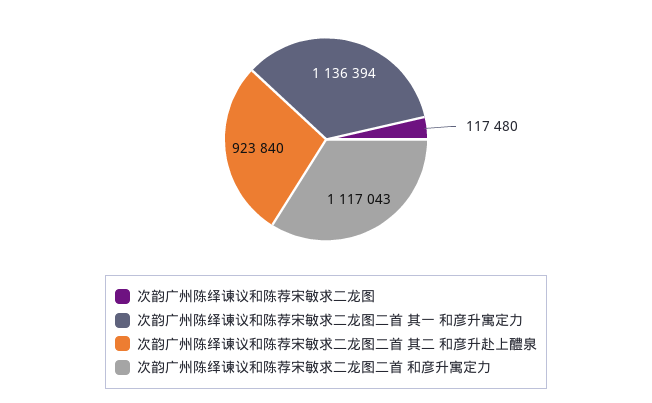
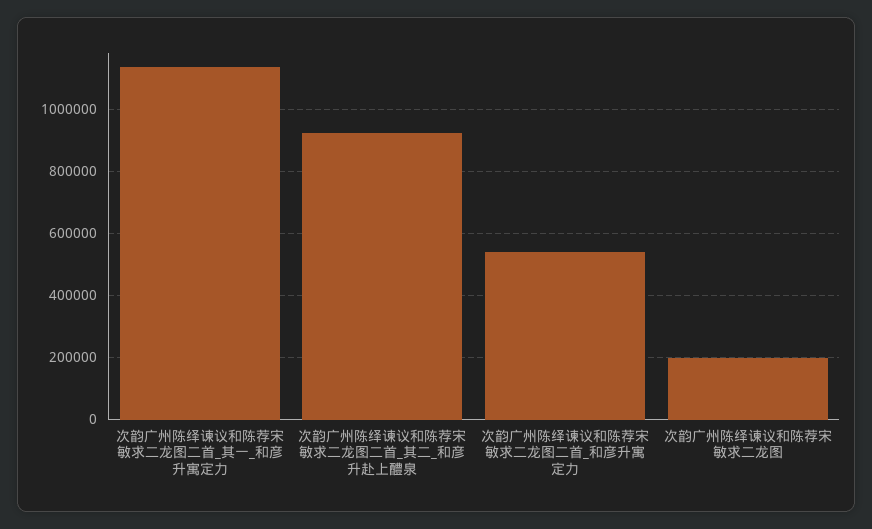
次韵广州陈绎谏议和陈荐宋敏求二龙图: 117480 -> 200000
次韵广州陈绎谏议和陈荐宋敏求二龙图二首 和彦升寓定力: 1117043 -> 540000

